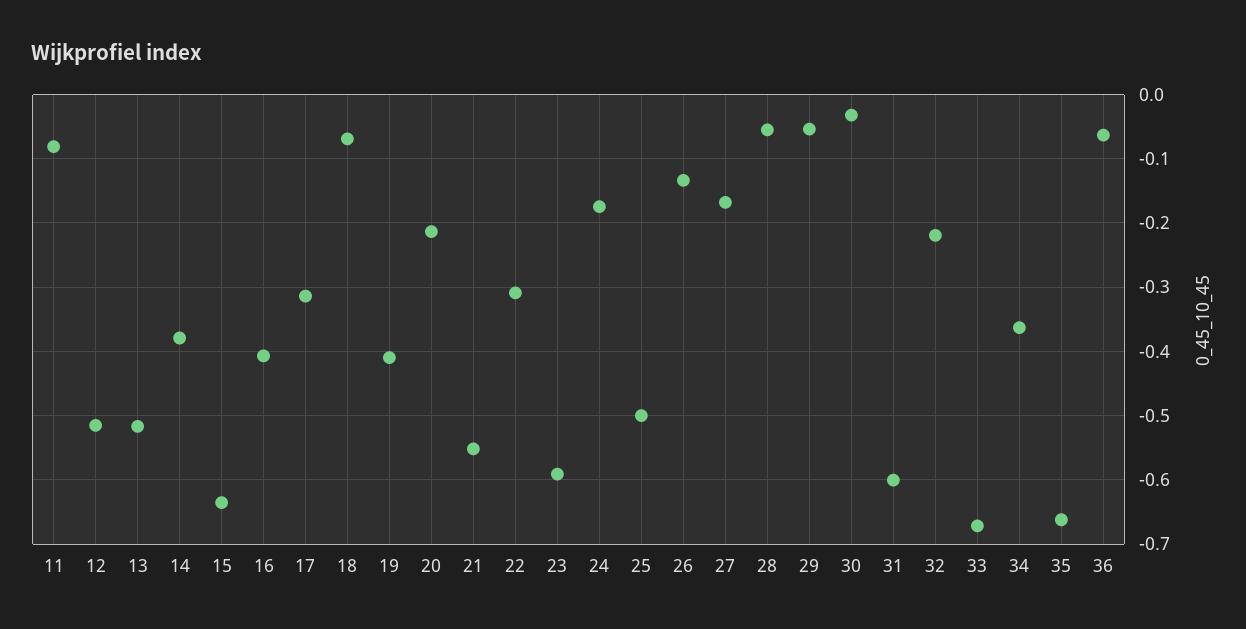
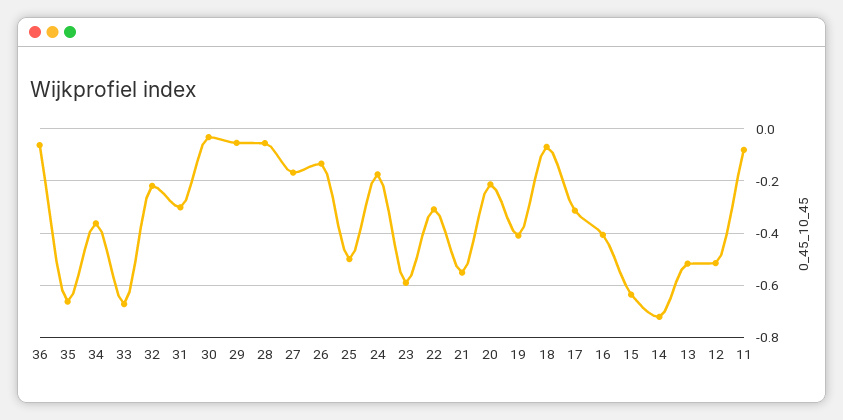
14: -0.38 -> -0.725
31: -0.6 -> -0.3

